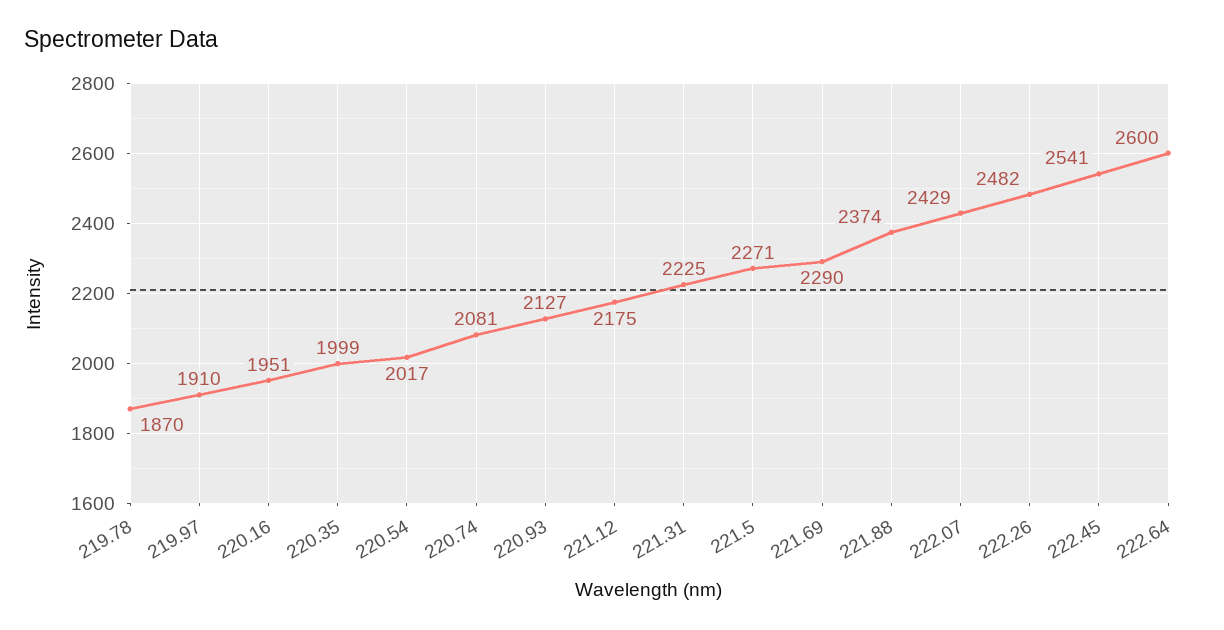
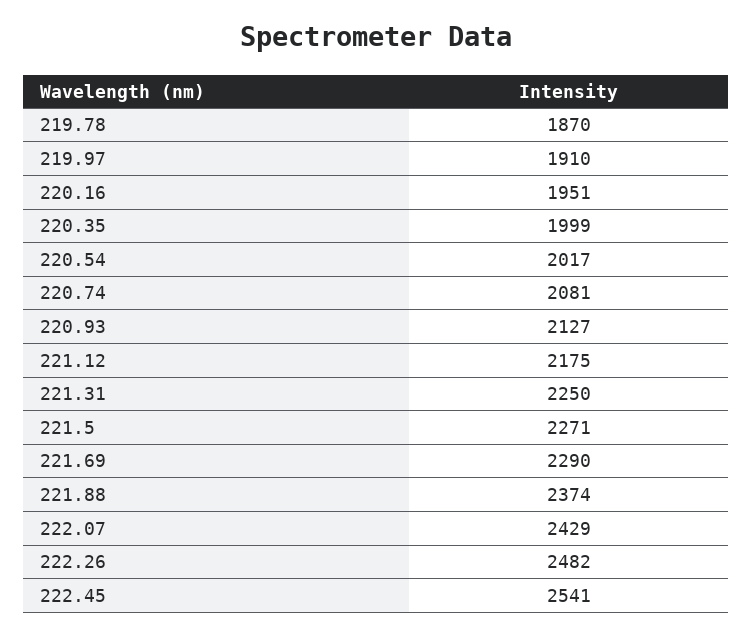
221.31: 2225 -> 2250
222.64: 2600 -> none

